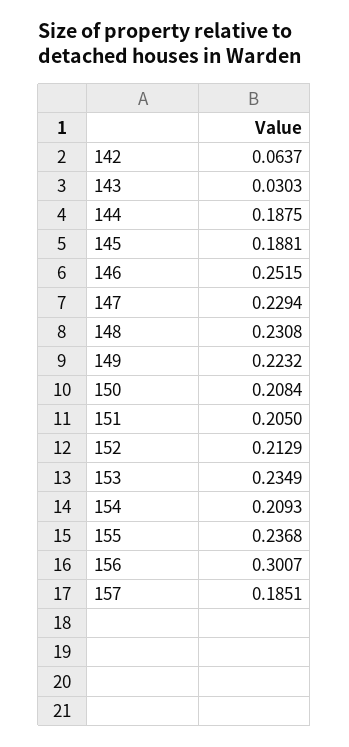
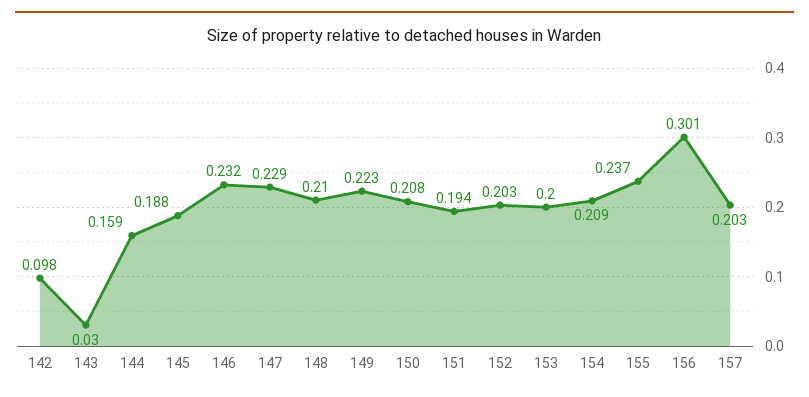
142: 0.0637 -> 0.098
144: 0.1875 -> 0.159
146: 0.2515 -> 0.232
148: 0.2308 -> 0.21
151: 0.205 -> 0.194
152: 0.2129 -> 0.203
153: 0.2349 -> 0.2
157: 0.1851 -> 0.203

